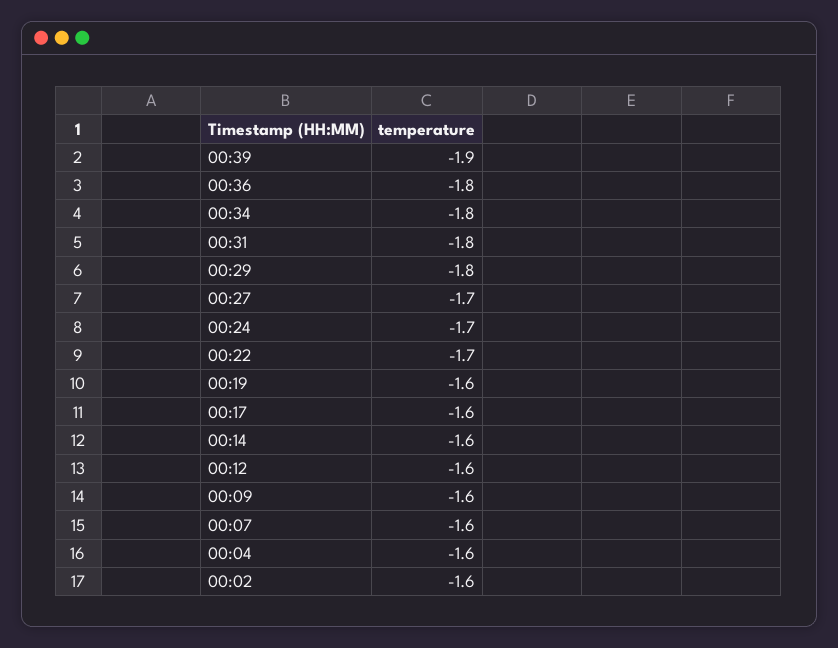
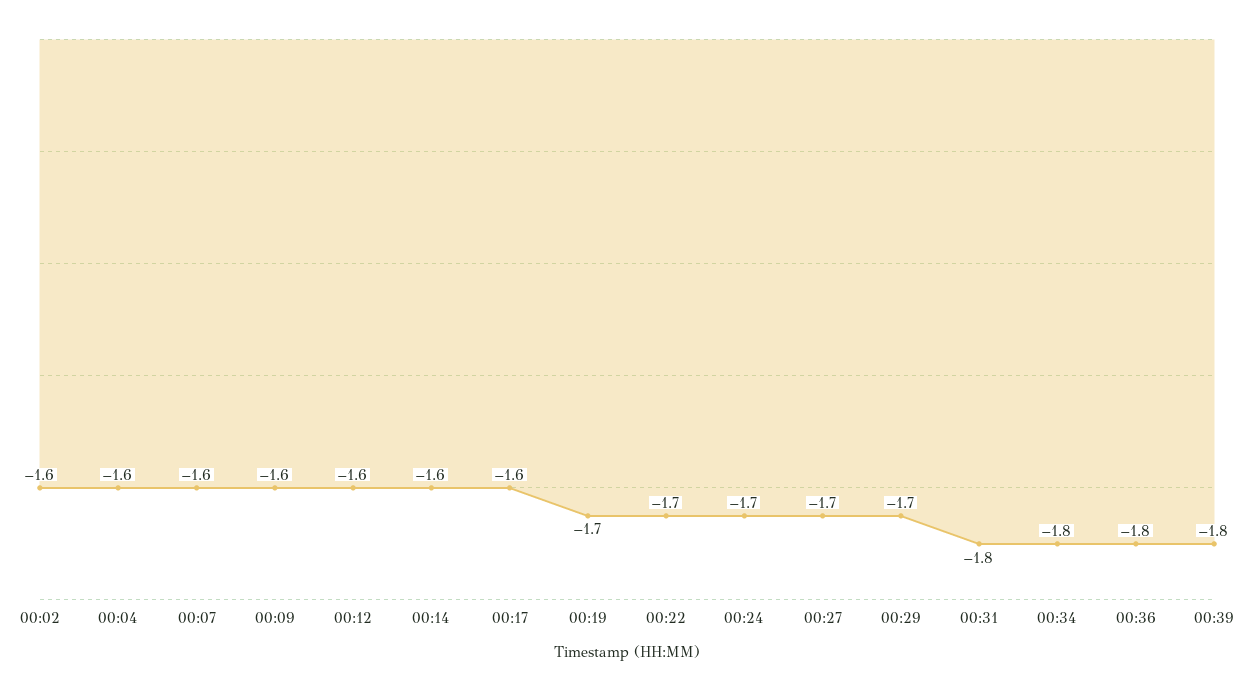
00:39: -1.9 -> -1.8
00:29: -1.8 -> -1.7
00:19: -1.6 -> -1.7

